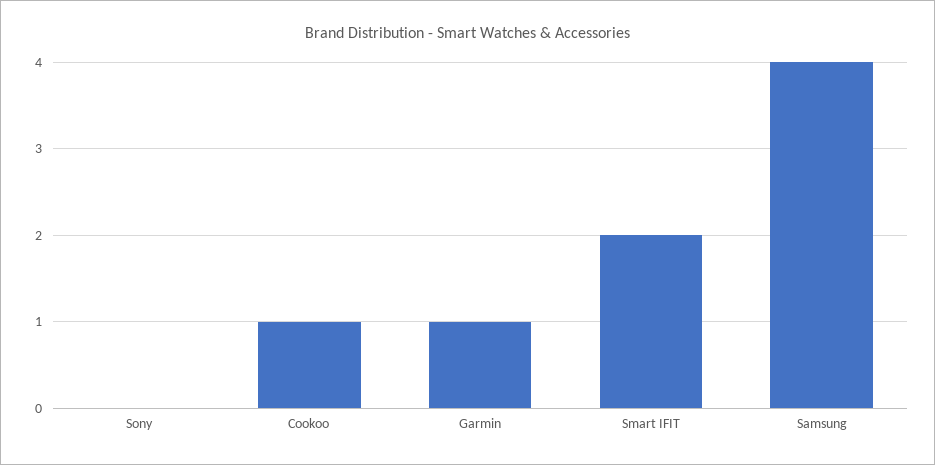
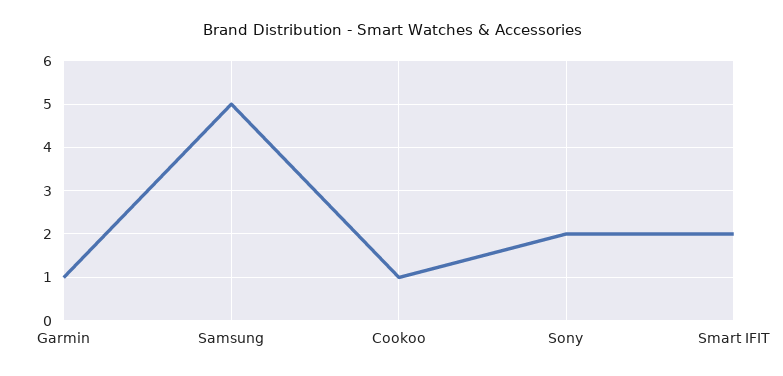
Sony: 0 -> 2
Samsung: 4 -> 5

